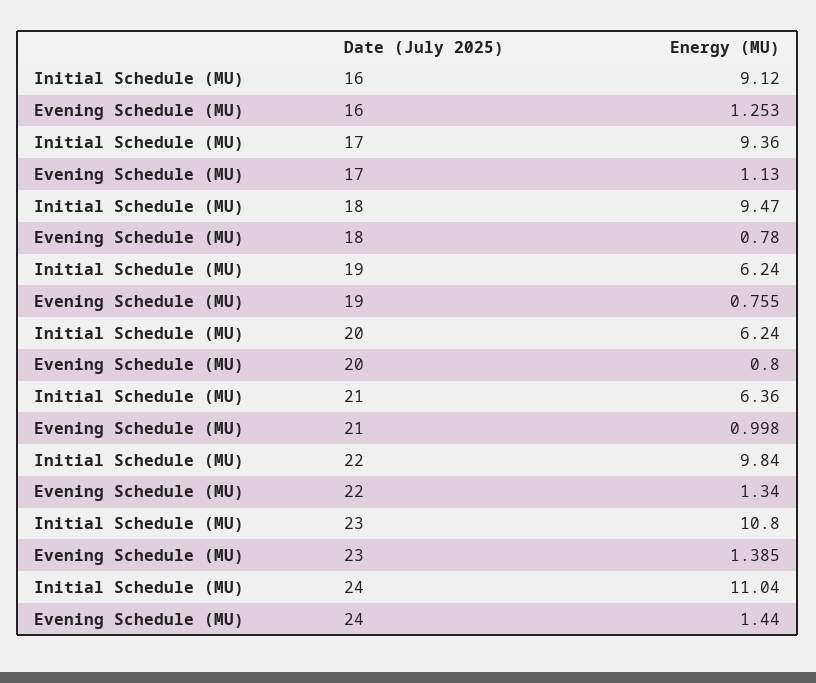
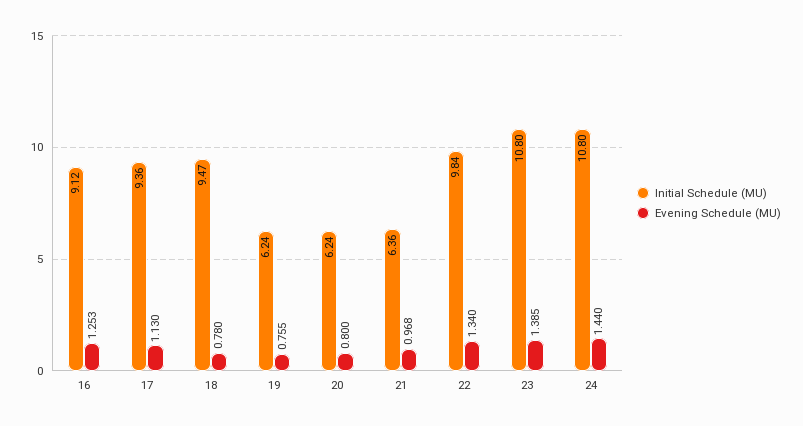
Evening Schedule (MU), 21: 0.998 -> 0.968
Initial Schedule (MU), 24: 11.04 -> 10.8

